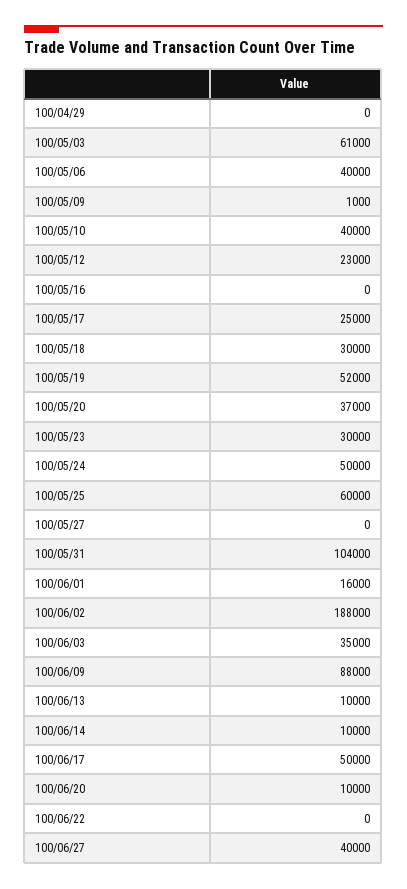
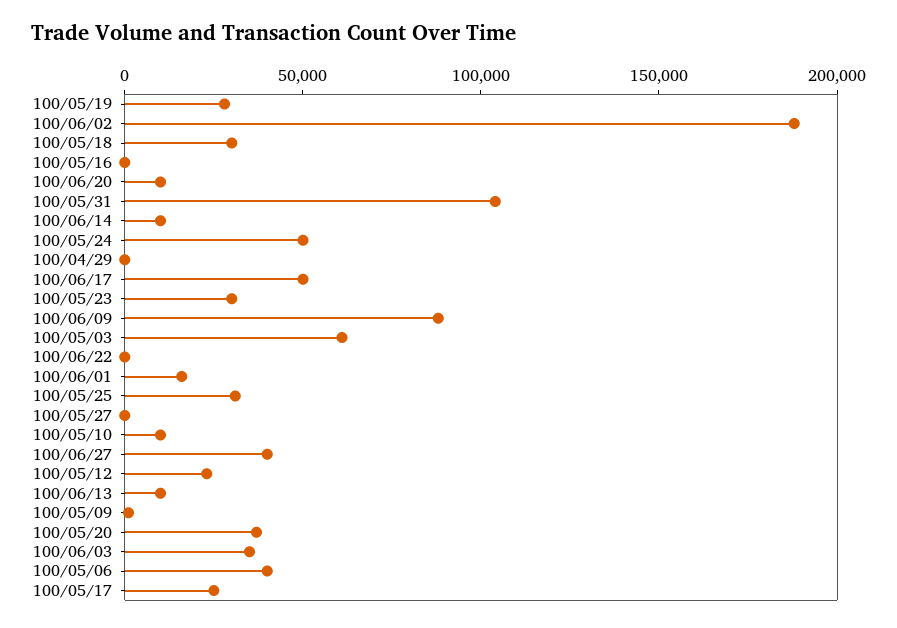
100/05/10: 40000 -> 10000
100/05/19: 52000 -> 30000
100/05/25: 60000 -> 30000

